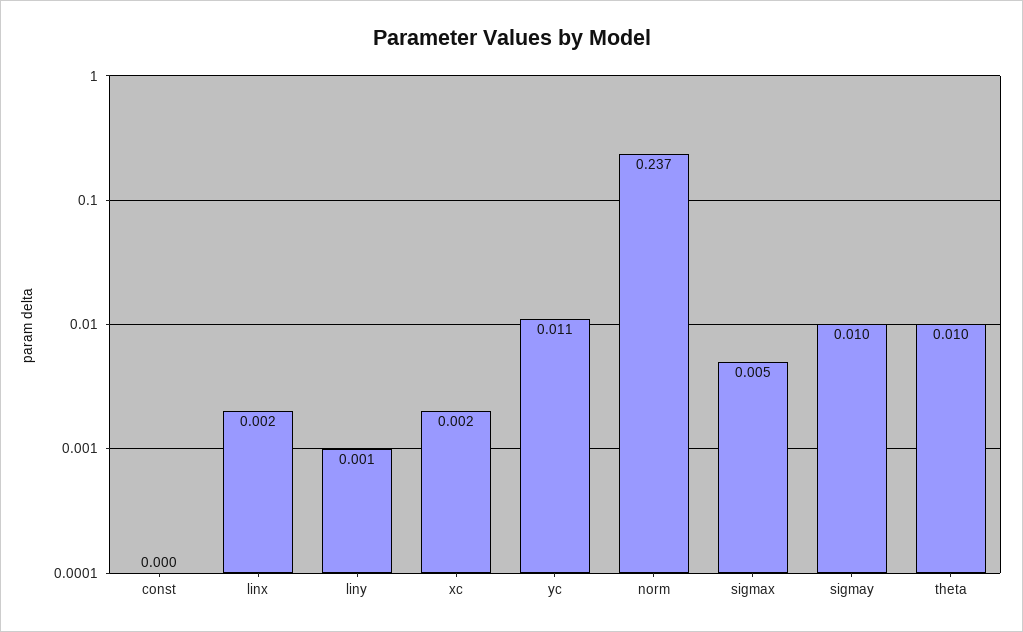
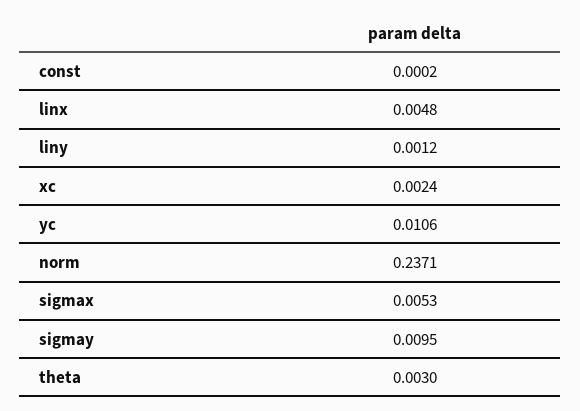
linx: 0.002 -> 0.0048
theta: 0.01 -> 0.003

